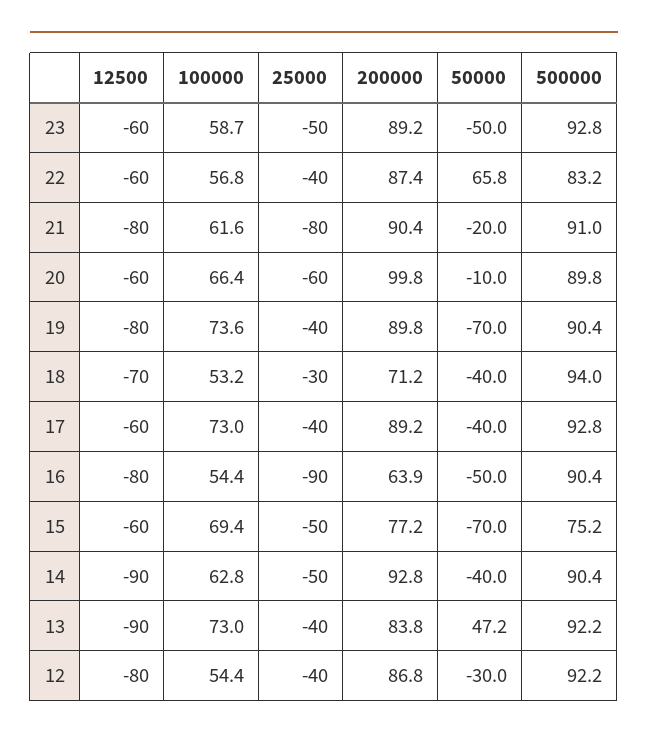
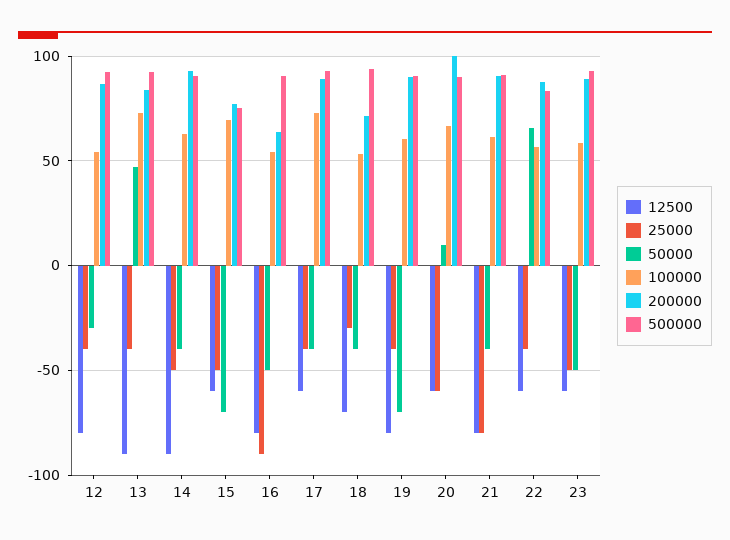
50000, 21: -20 -> -40
50000, 20: -10 -> 10
100000, 19: 73.6 -> 60

